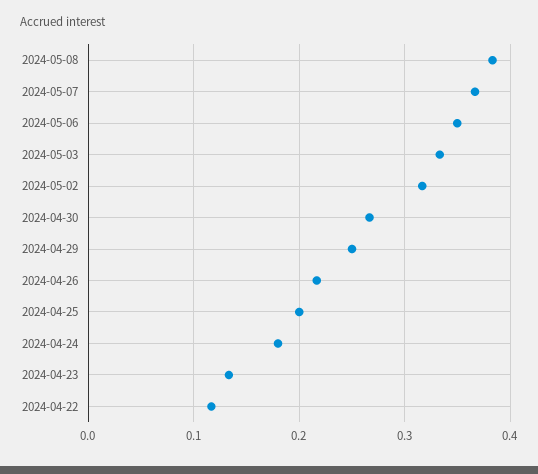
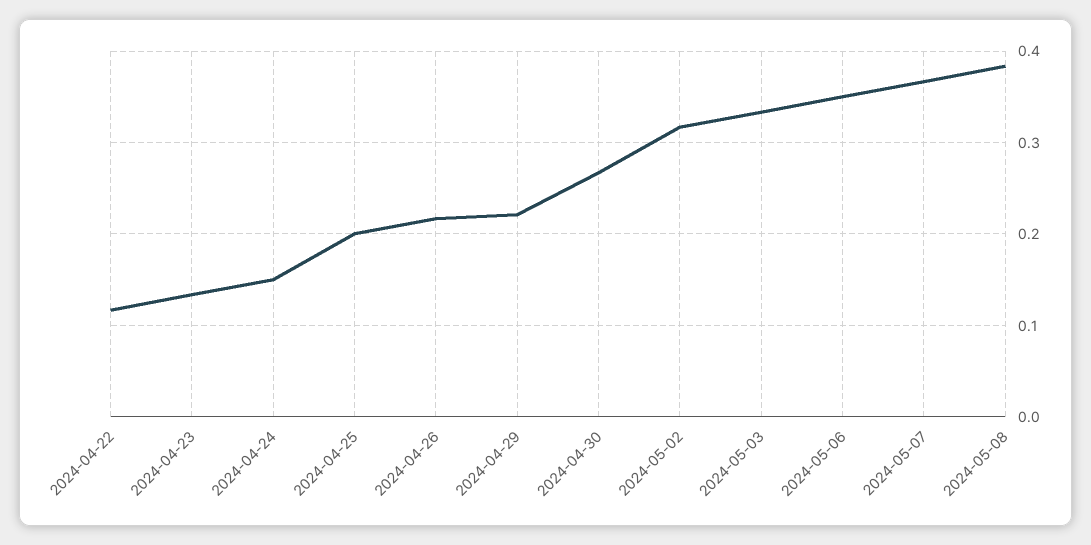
2024-04-29: 0.25 -> 0.22
2024-04-24: 0.18 -> 0.15

